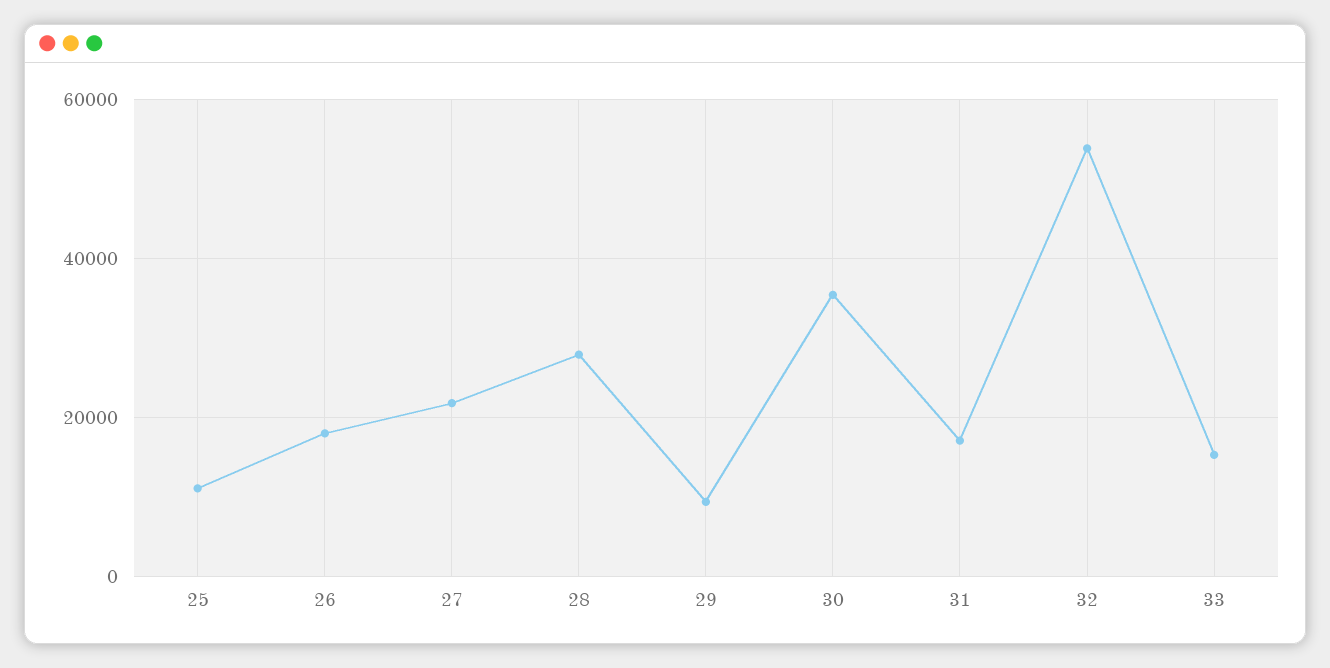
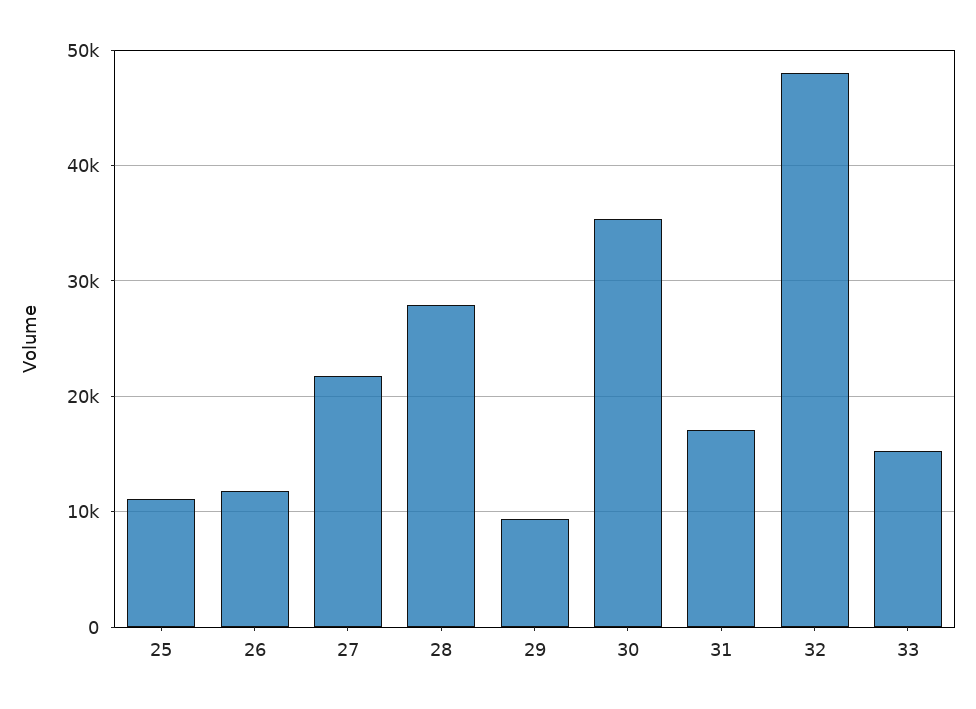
26: 18000 -> 12000
32: 54000 -> 48000

